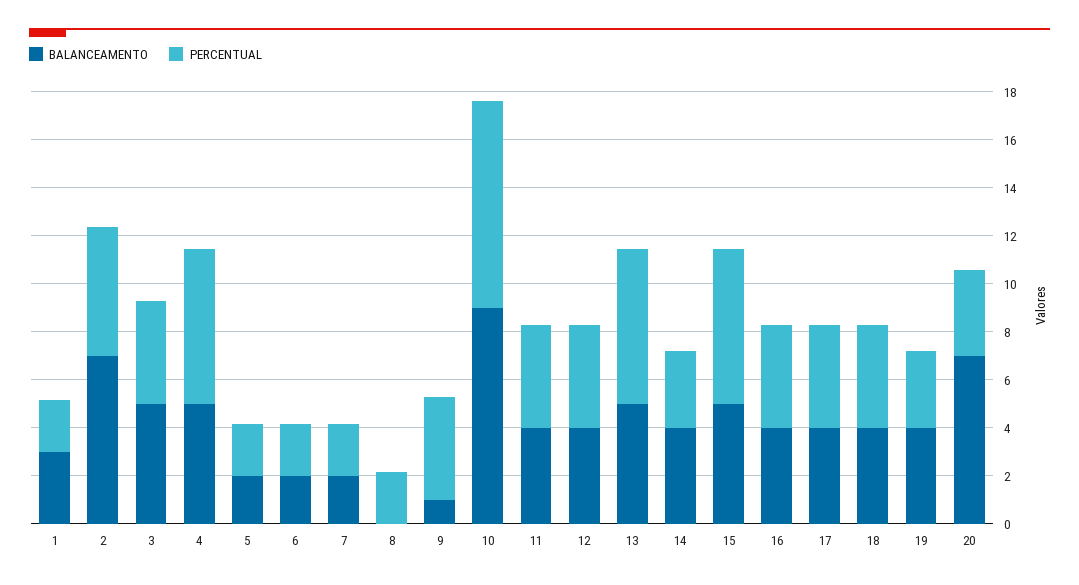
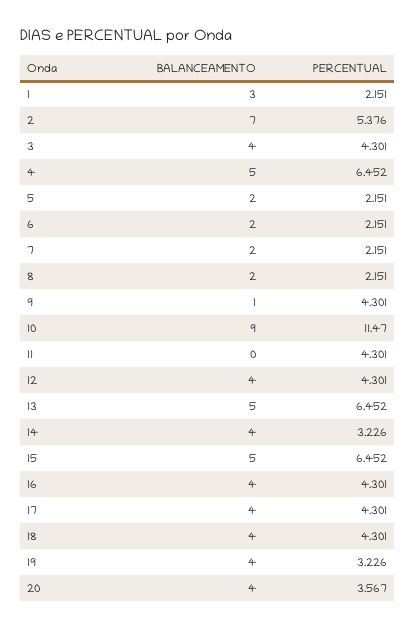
BALANCEAMENTO, 3: 5 -> 4
BALANCEAMENTO, 8: 0 -> 2
PERCENTUAL, 10: 8.5 -> 11.47
BALANCEAMENTO, 11: 4 -> 0
BALANCEAMENTO, 20: 7 -> 4

